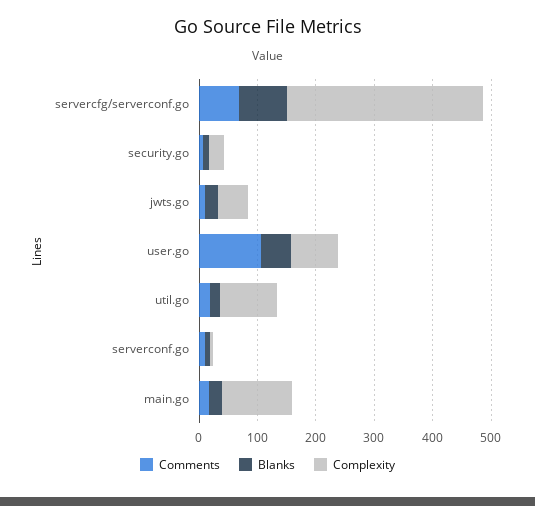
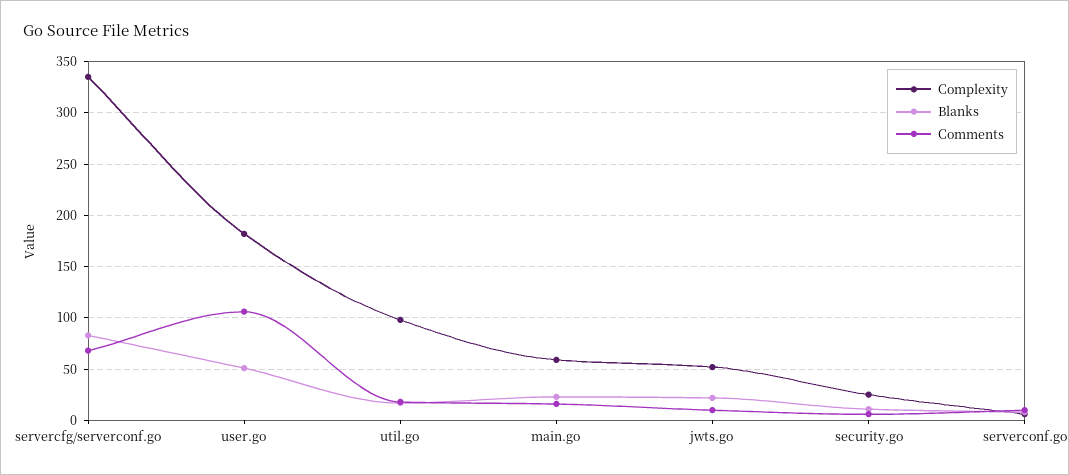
Complexity, user.go: 80 -> 180
Complexity, main.go: 120 -> 60

